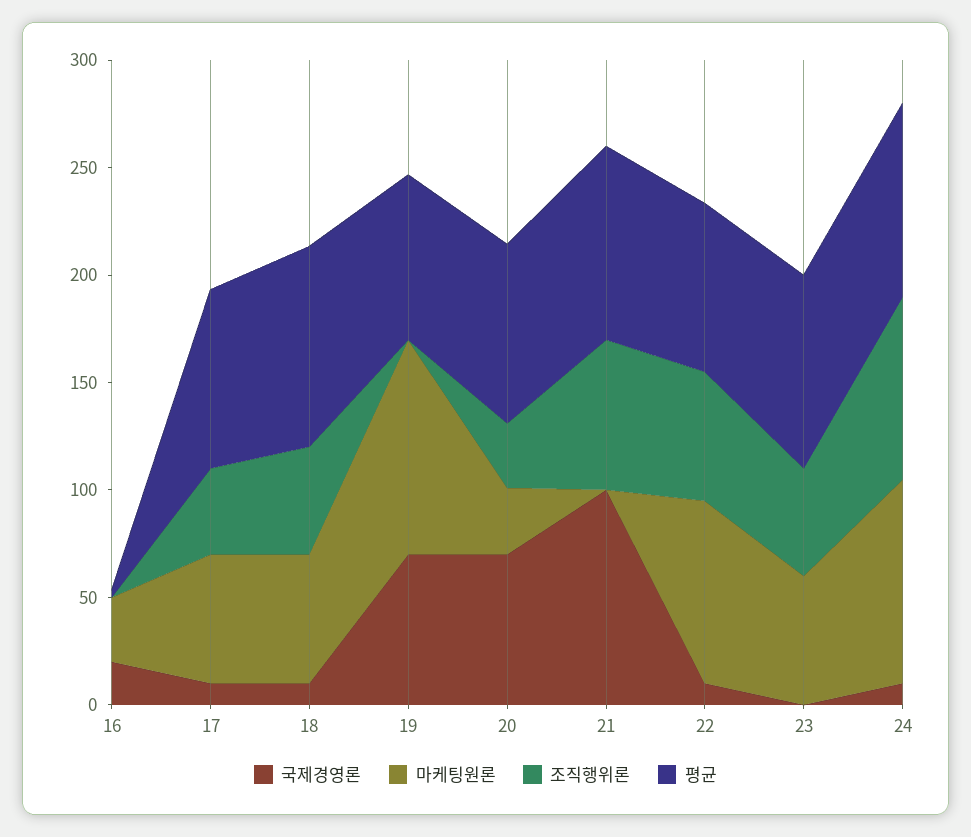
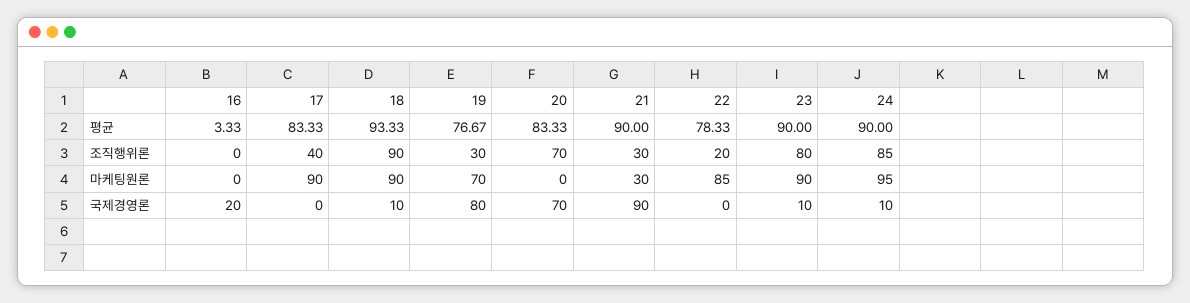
마케팅원론, 16: 30 -> 0
국제경영론, 17: 10 -> 0
마케팅원론, 17: 60 -> 90
마케팅원론, 18: 60 -> 90
조직행위론, 18: 50 -> 90
국제경영론, 19: 70 -> 80
마케팅원론, 19: 100 -> 70
조직행위론, 19: 0 -> 30
마케팅원론, 20: 30 -> 0
조직행위론, 20: 30 -> 70
국제경영론, 21: 100 -> 90
마케팅원론, 21: 0 -> 30
조직행위론, 21: 70 -> 30
국제경영론, 22: 10 -> 0
조직행위론, 22: 60 -> 20
국제경영론, 23: 0 -> 10
마케팅원론, 23: 60 -> 90
조직행위론, 23: 50 -> 80

